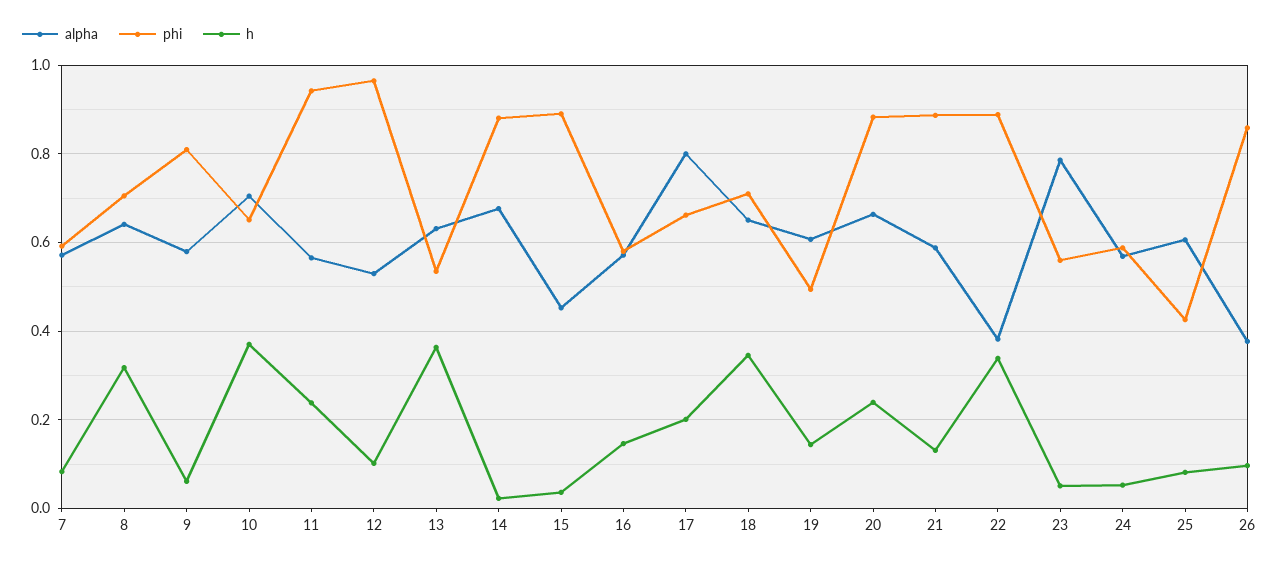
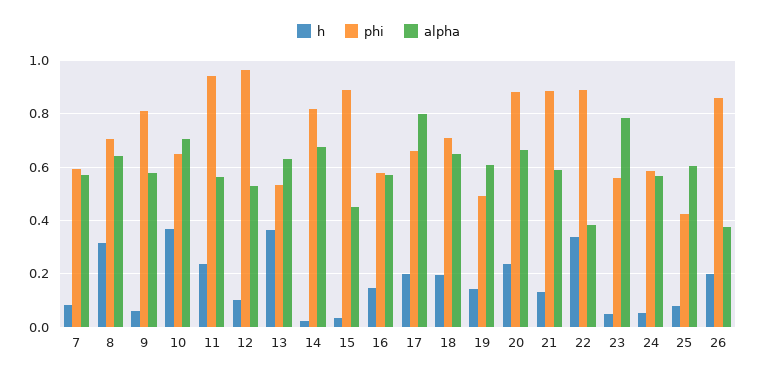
phi, 14: 0.88 -> 0.825
h, 18: 0.34 -> 0.2
h, 26: 0.1 -> 0.2

